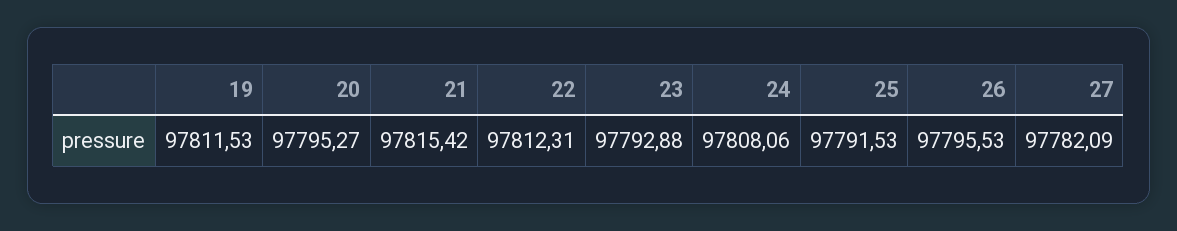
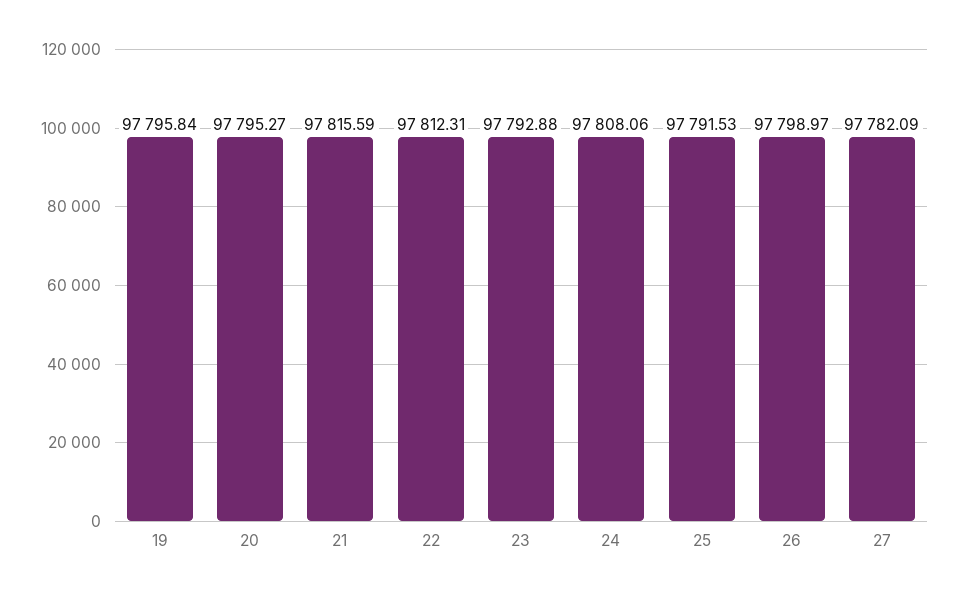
19: 97811.53 -> 97795.84
21: 97815.42 -> 97815.59
26: 97795.53 -> 97798.97

